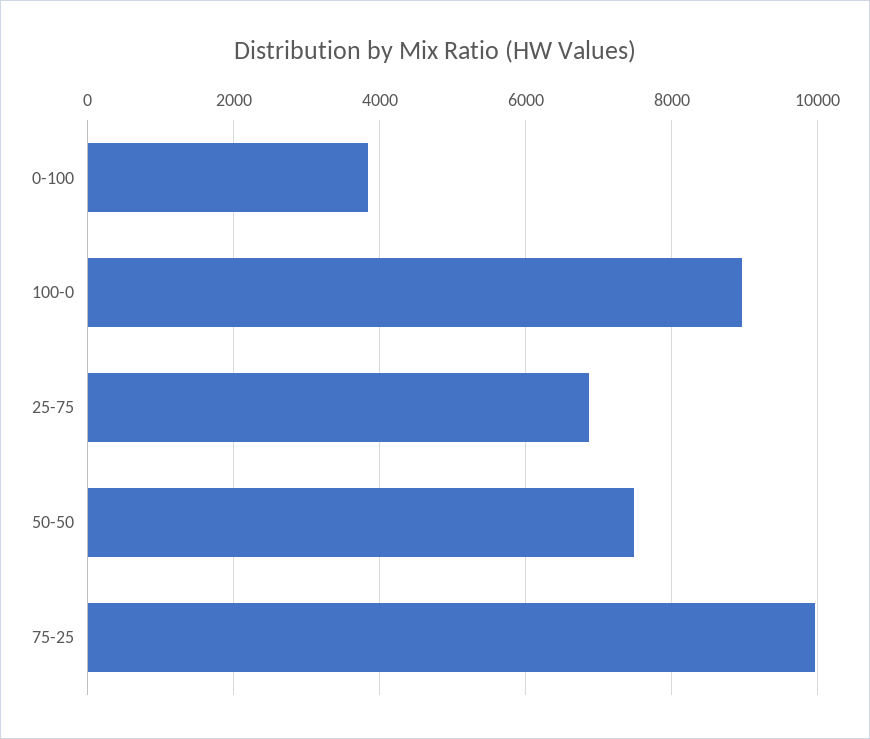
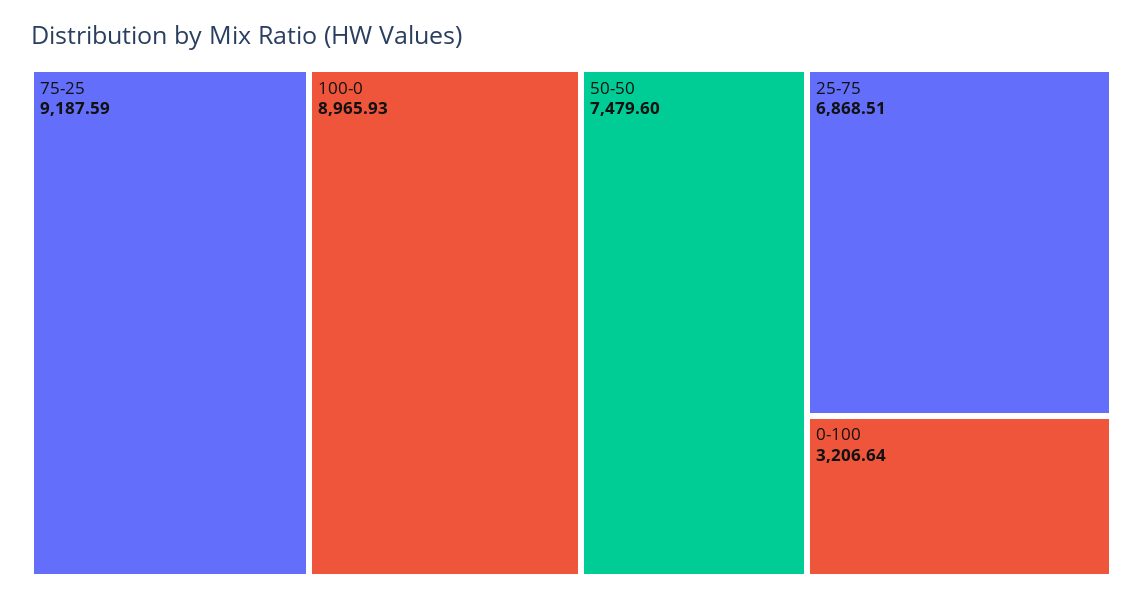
0-100: 3800 -> 3206.64
75-25: 10000 -> 9187.59

